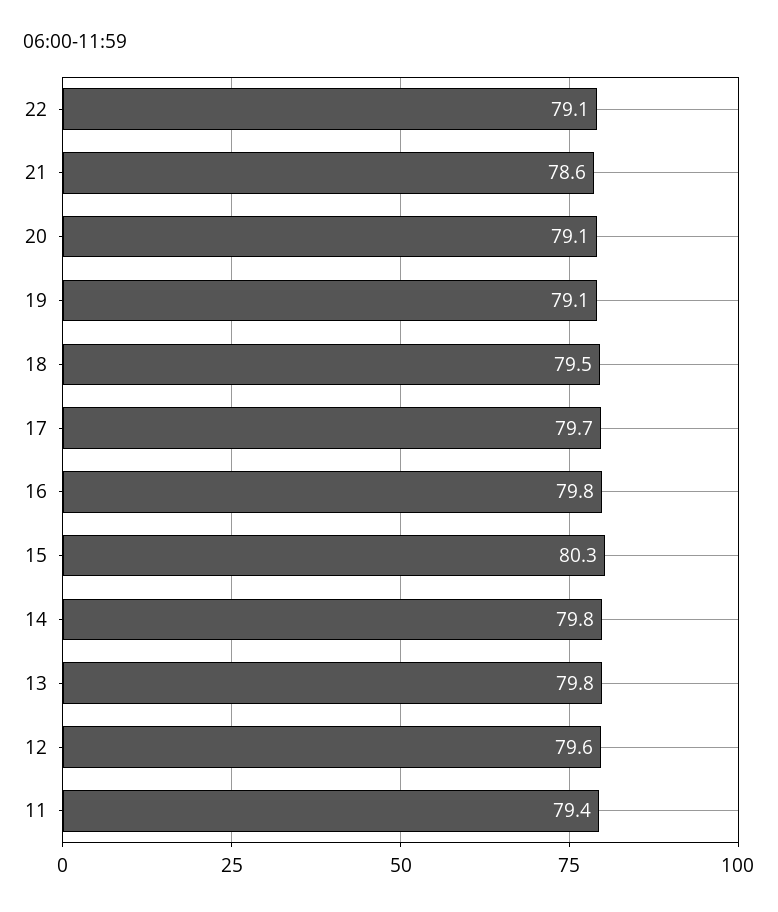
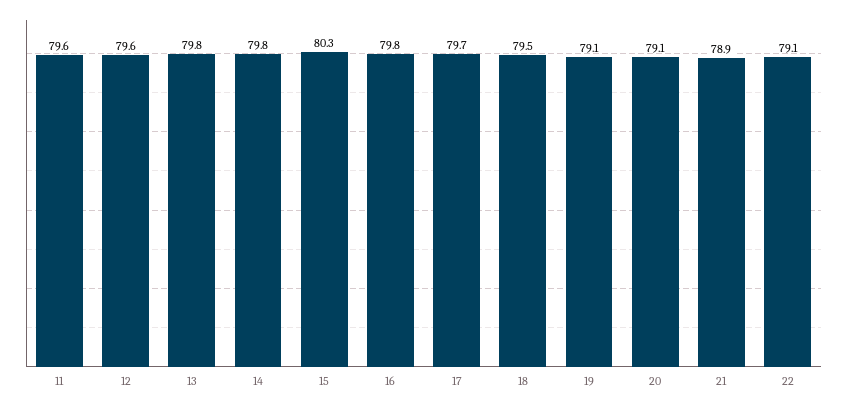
21: 78.6 -> 78.9
11: 79.4 -> 79.6

